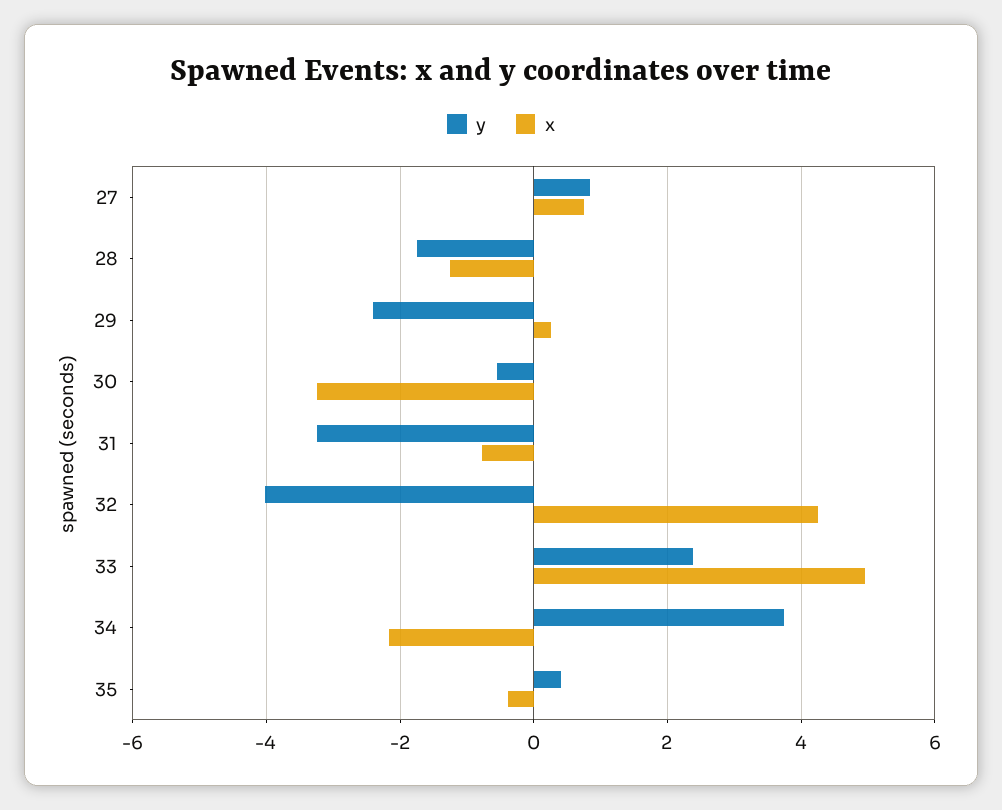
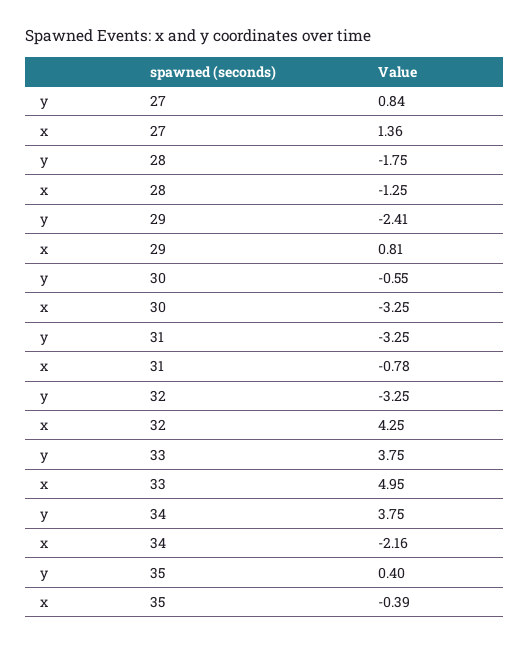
x, 27: 0.8 -> 1.36
x, 29: 0.2 -> 0.81
y, 32: -4 -> -3.25
y, 33: 2.4 -> 3.75

